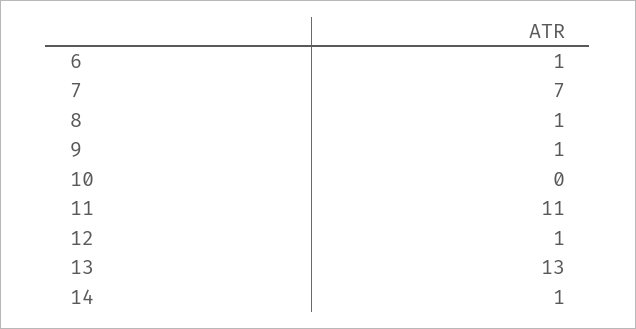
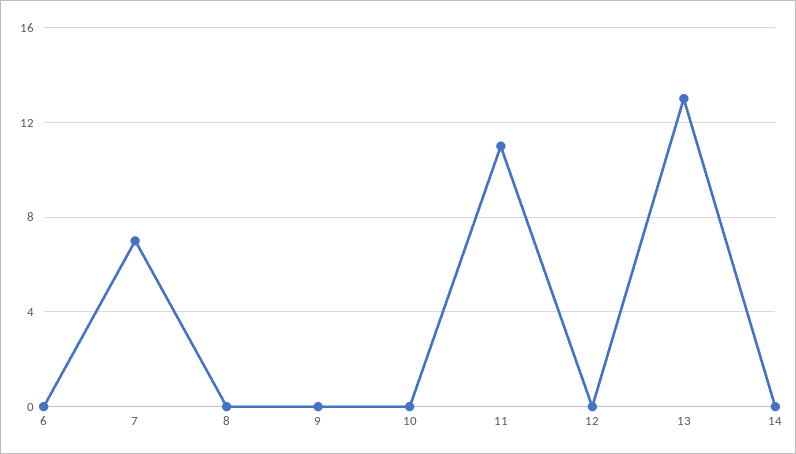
6: 1 -> 0
8: 1 -> 0
9: 1 -> 0
12: 1 -> 0
14: 1 -> 0

